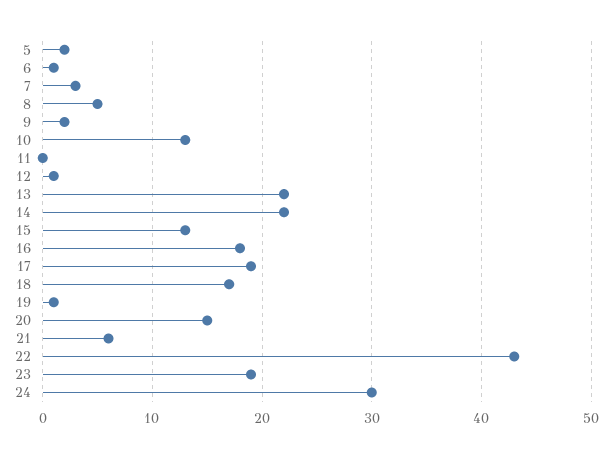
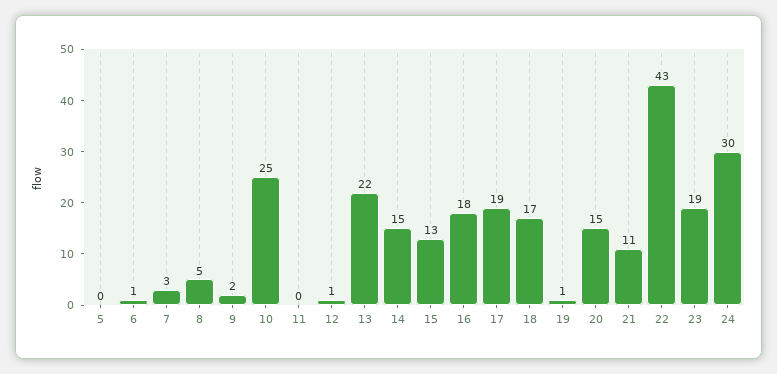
5: 2 -> 0
10: 13 -> 25
14: 22 -> 15
21: 6 -> 11

